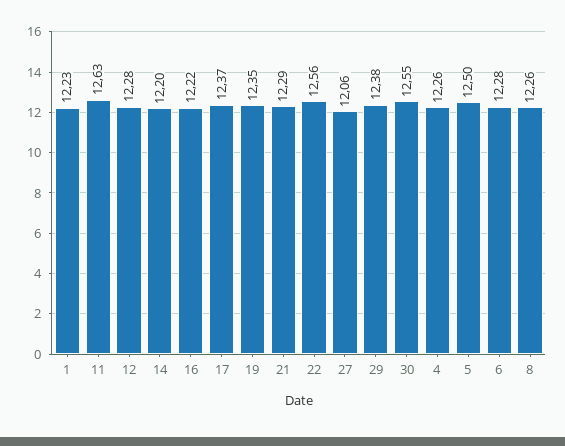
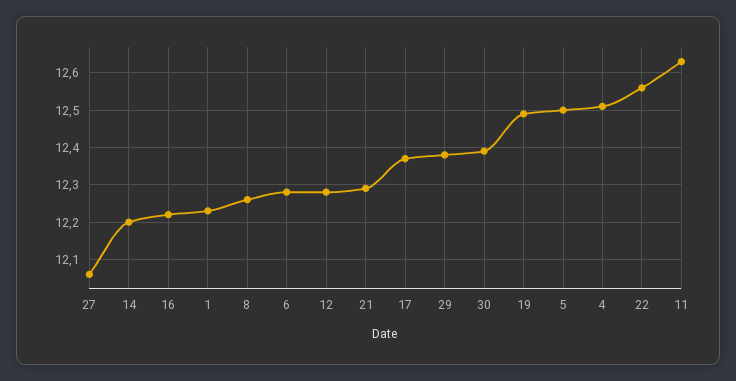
19: 12.35 -> 12.5
30: 12.55 -> 12.4
4: 12.26 -> 12.5

